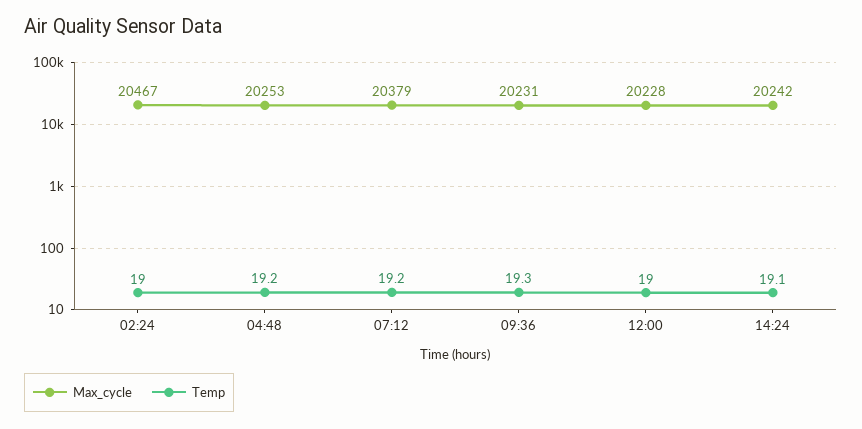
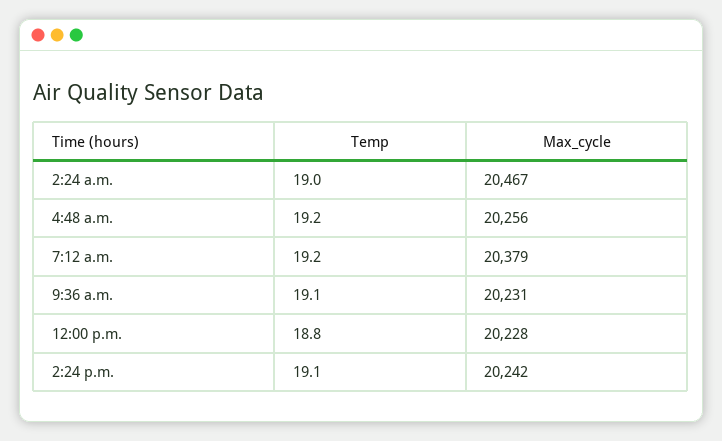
Max_cycle, 04:48: 20253 -> 20256
Temp, 09:36: 19.3 -> 19.1
Temp, 12:00: 19 -> 18.8

